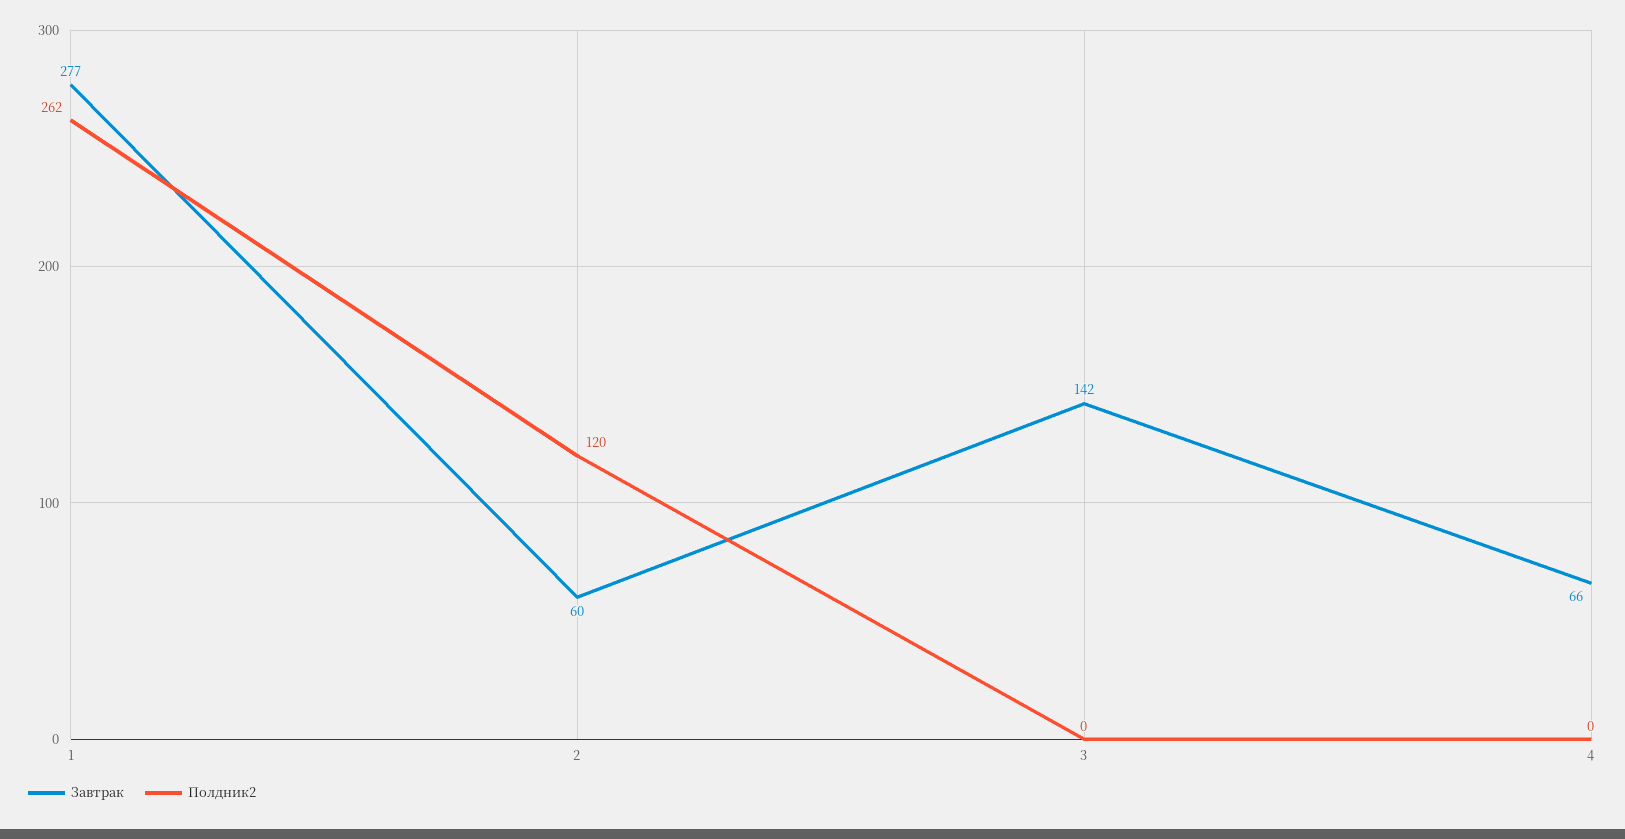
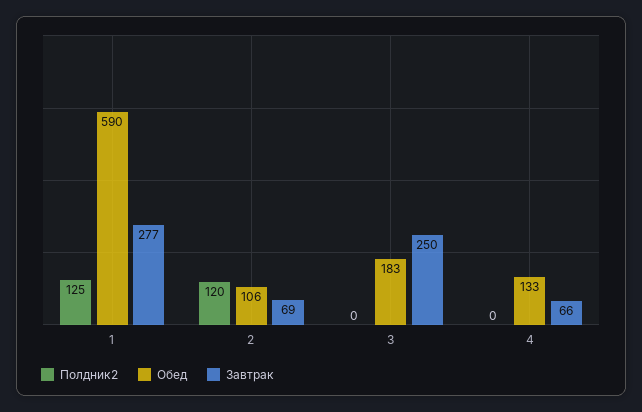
Полдник2, 1: 262 -> 125
Завтрак, 2: 60 -> 69
Завтрак, 3: 142 -> 250
Обед, 1: none -> 590
Обед, 2: none -> 106
Обед, 3: none -> 183
Обед, 4: none -> 133

